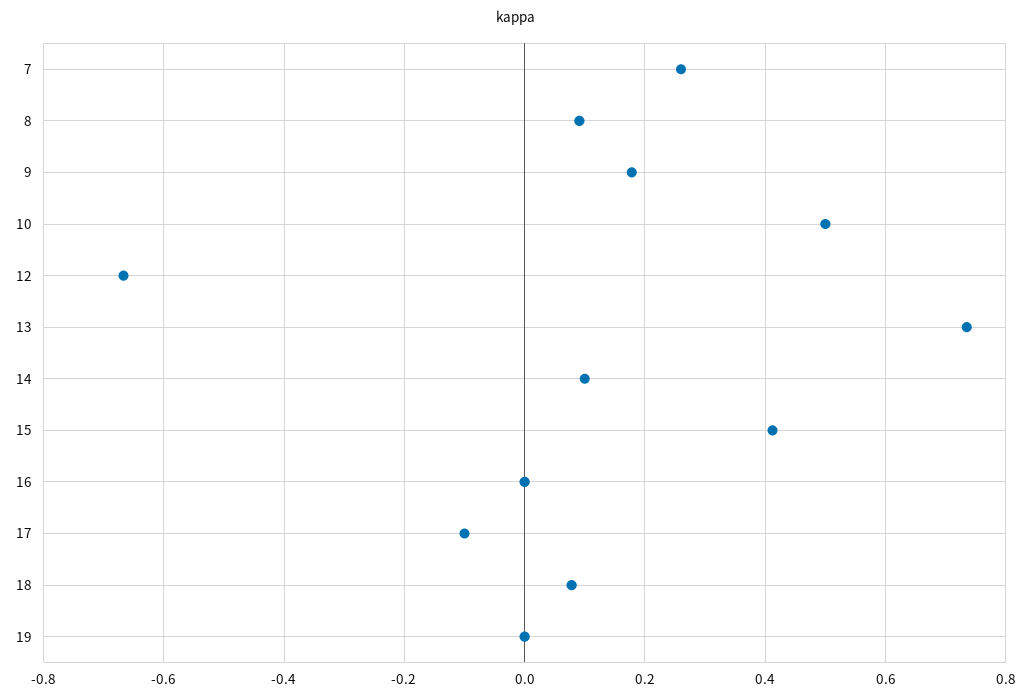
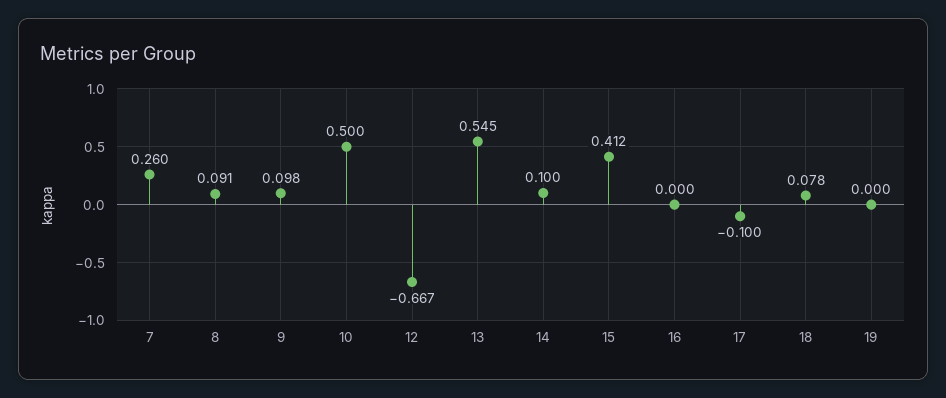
9: 0.18 -> 0.098
13: 0.74 -> 0.545

